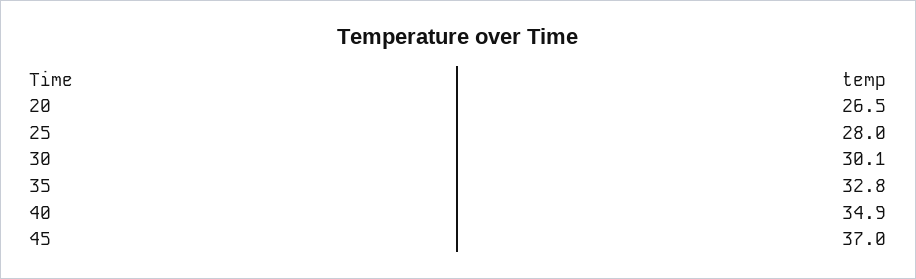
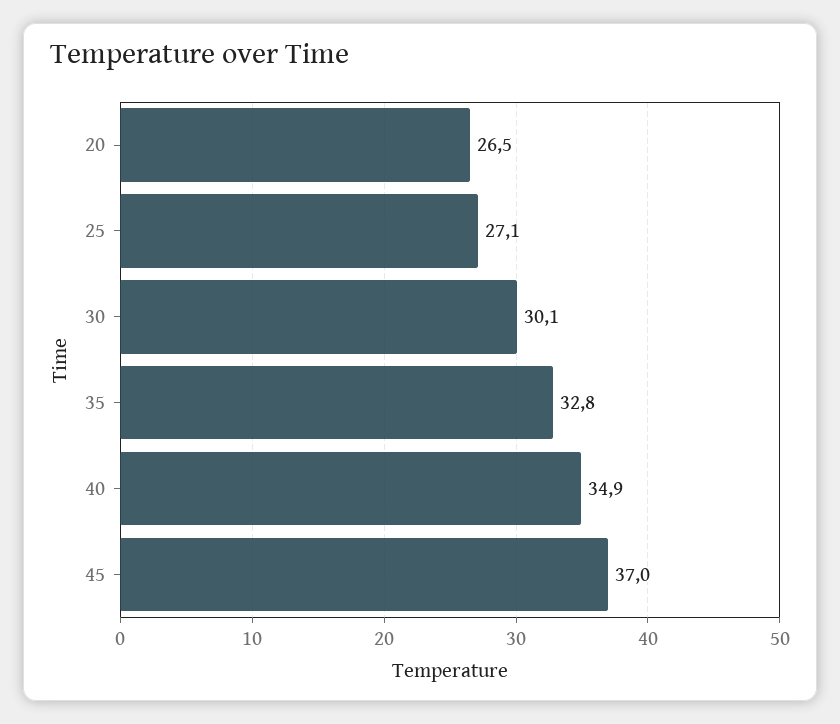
25: 28 -> 27.1

